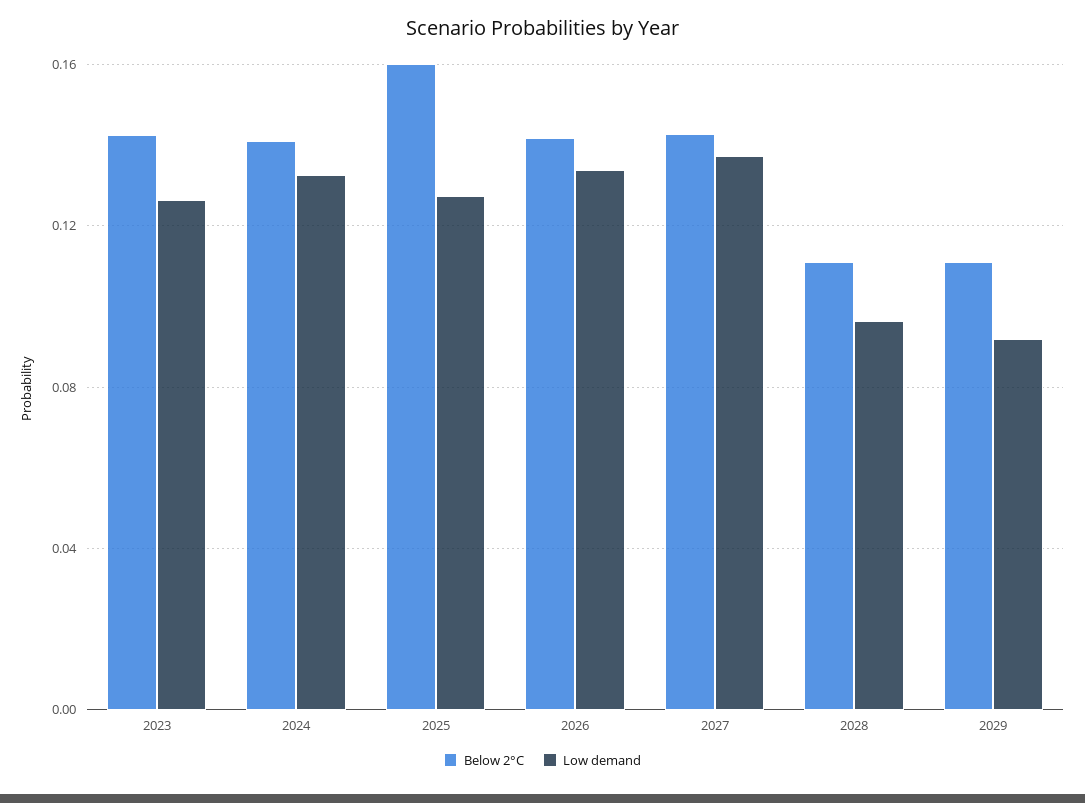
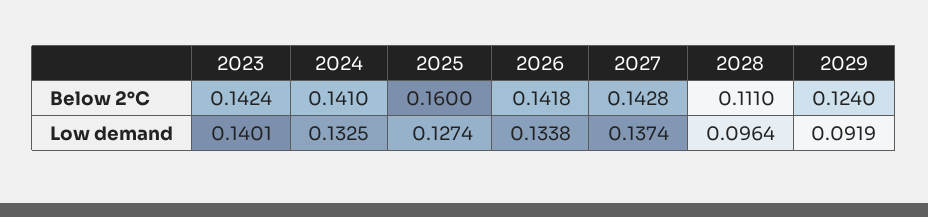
Low demand, 2023: 0.125 -> 0.1401
Below 2°C, 2029: 0.11 -> 0.124

